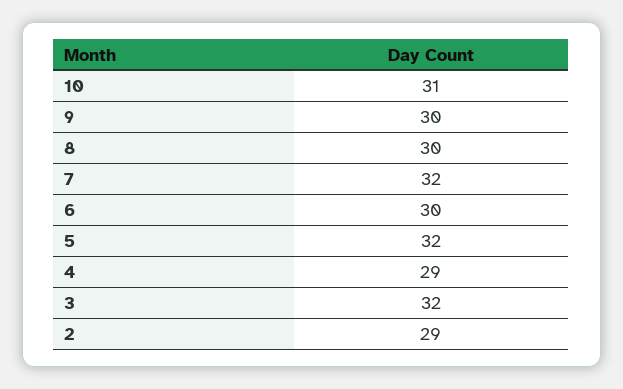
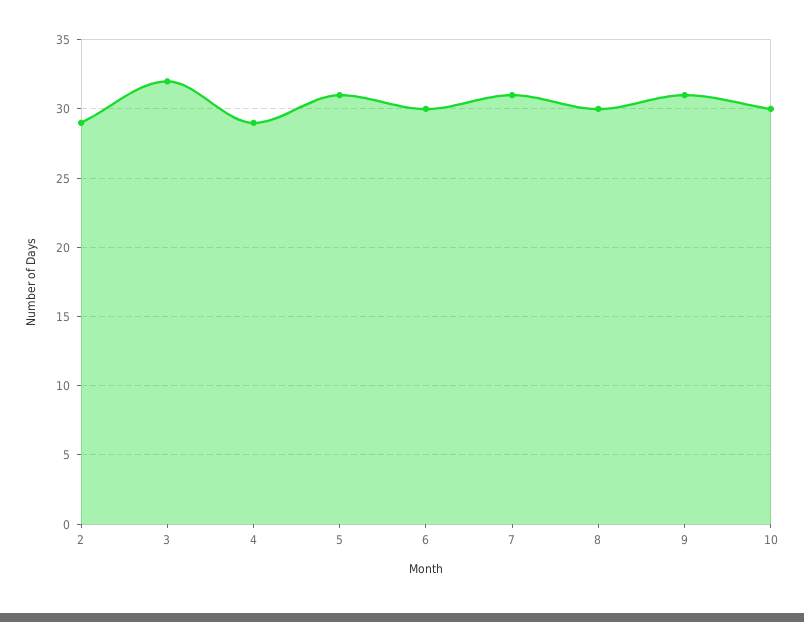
10: 31 -> 30
9: 30 -> 31
7: 32 -> 31
5: 32 -> 31

